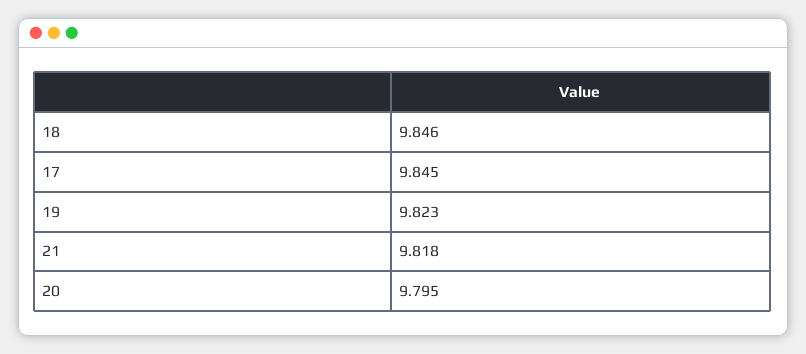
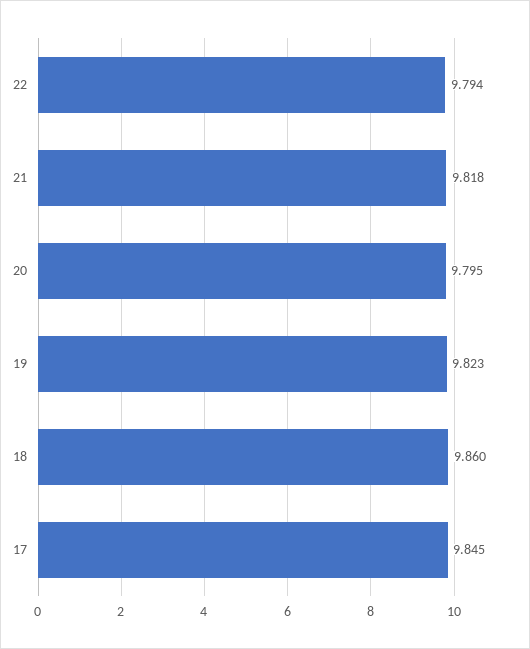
18: 9.846 -> 9.86
22: none -> 9.794

